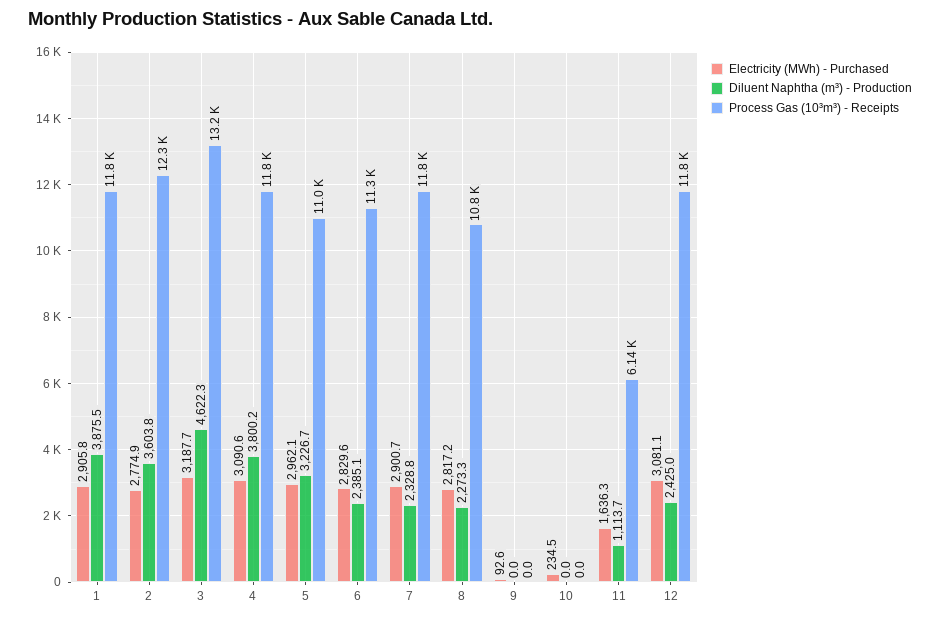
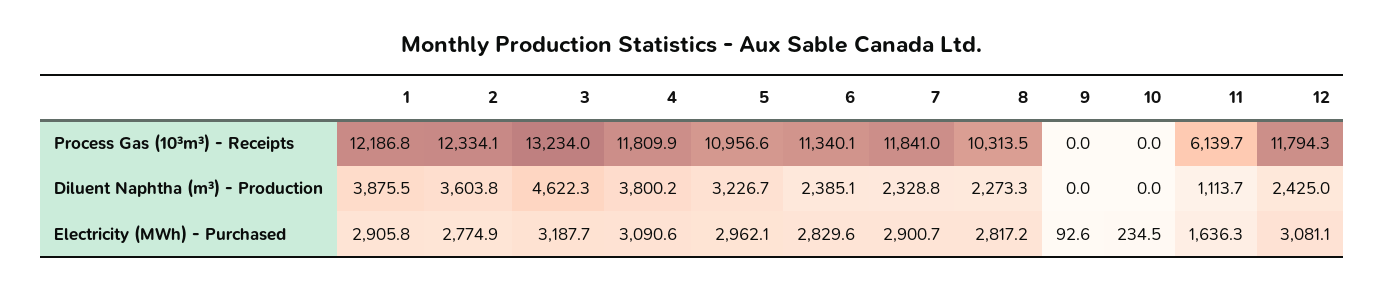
Process Gas (10³m³) - Receipts, 1: 11800 -> 12186.8
Process Gas (10³m³) - Receipts, 8: 10800 -> 10313.5

